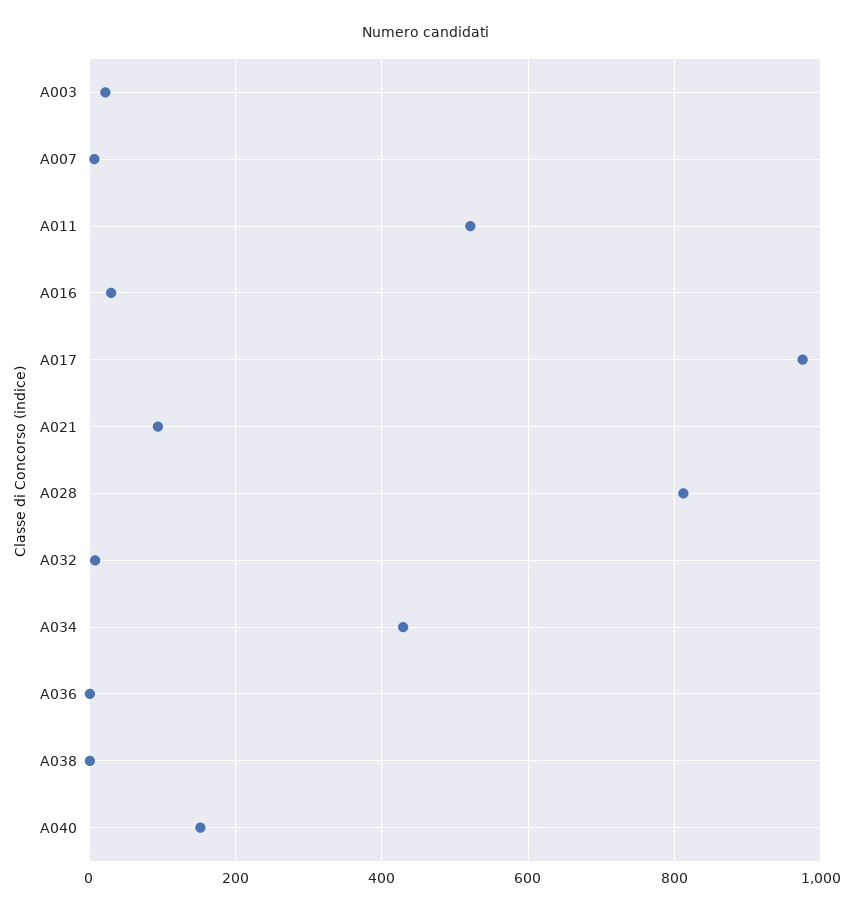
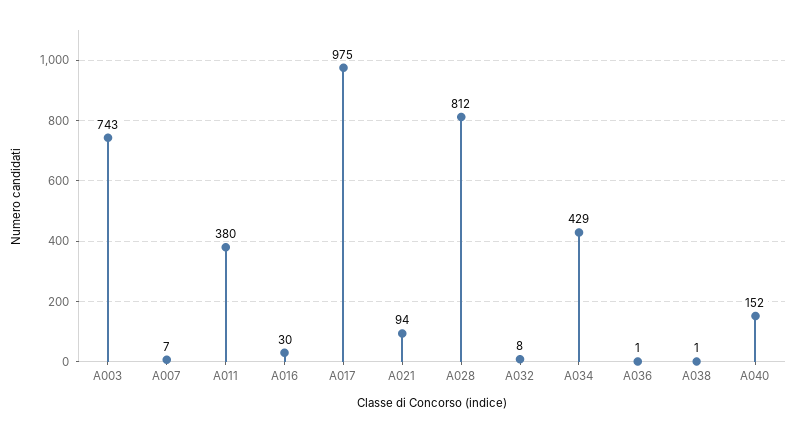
A003: 20 -> 743
A011: 520 -> 380

